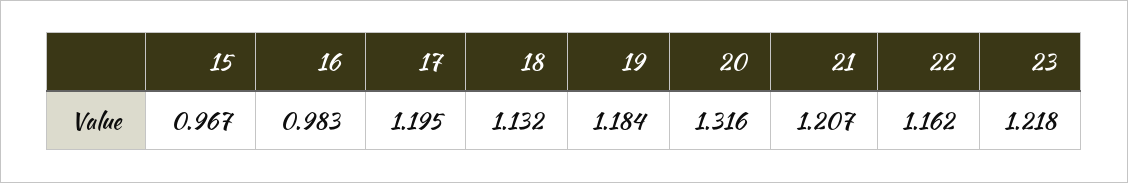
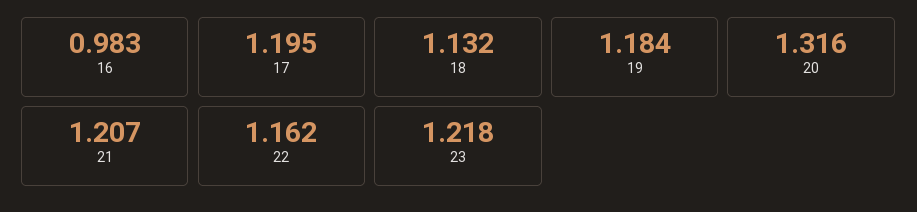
15: 0.967 -> none

